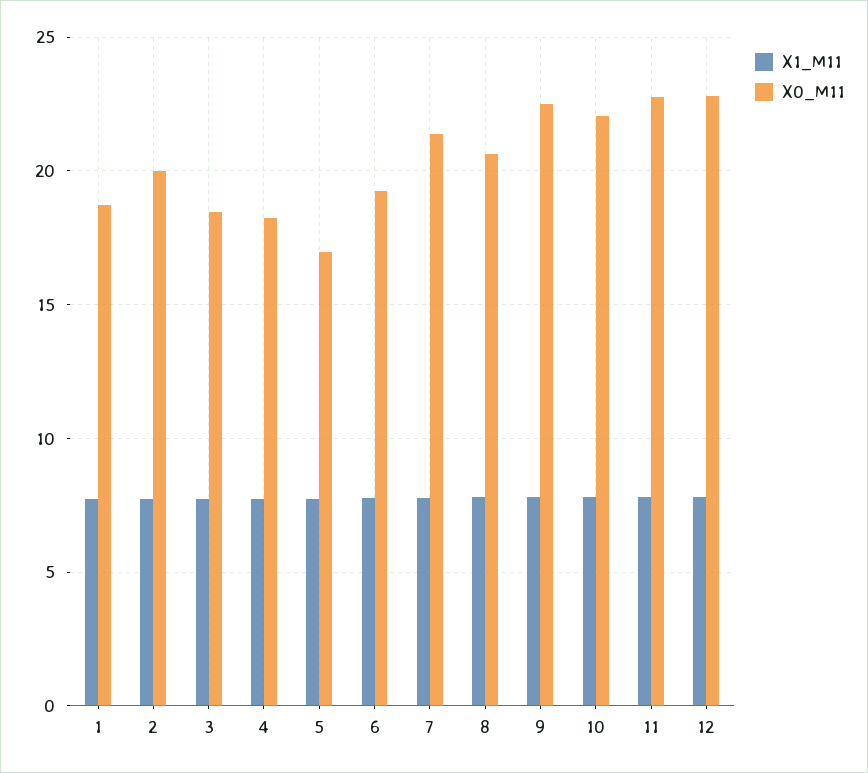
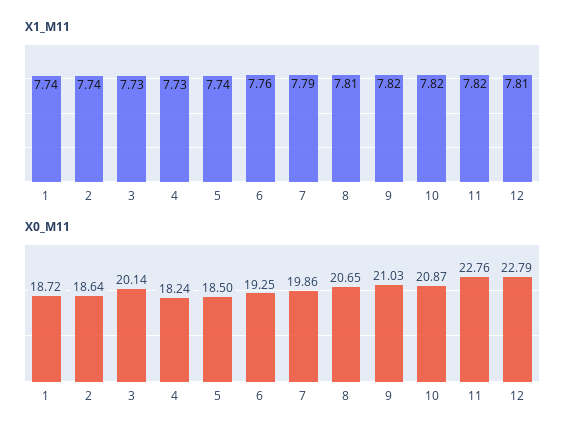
X0_M11, 2: 20 -> 18.64
X0_M11, 3: 18.5 -> 20.14
X0_M11, 5: 17 -> 18.5
X0_M11, 7: 21.5 -> 19.86
X0_M11, 9: 22.5 -> 21.03
X0_M11, 10: 22 -> 20.87

